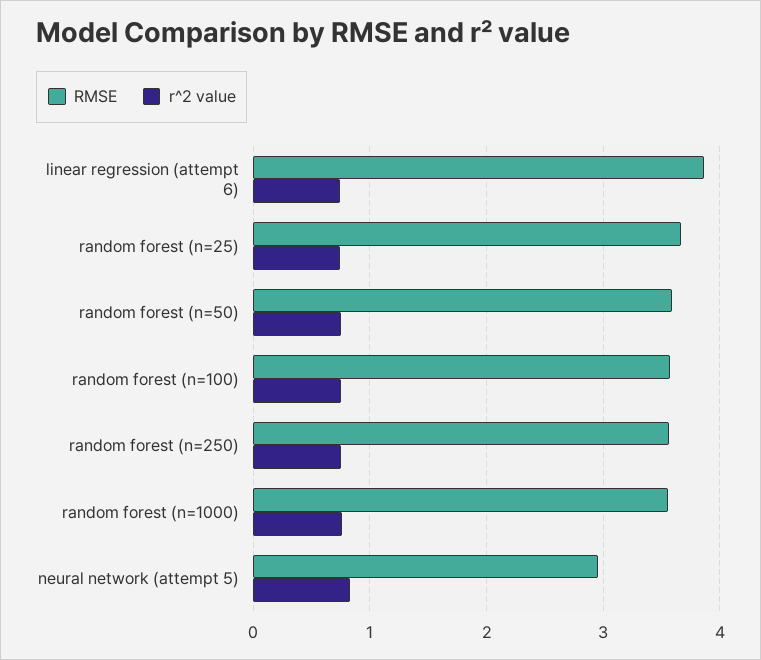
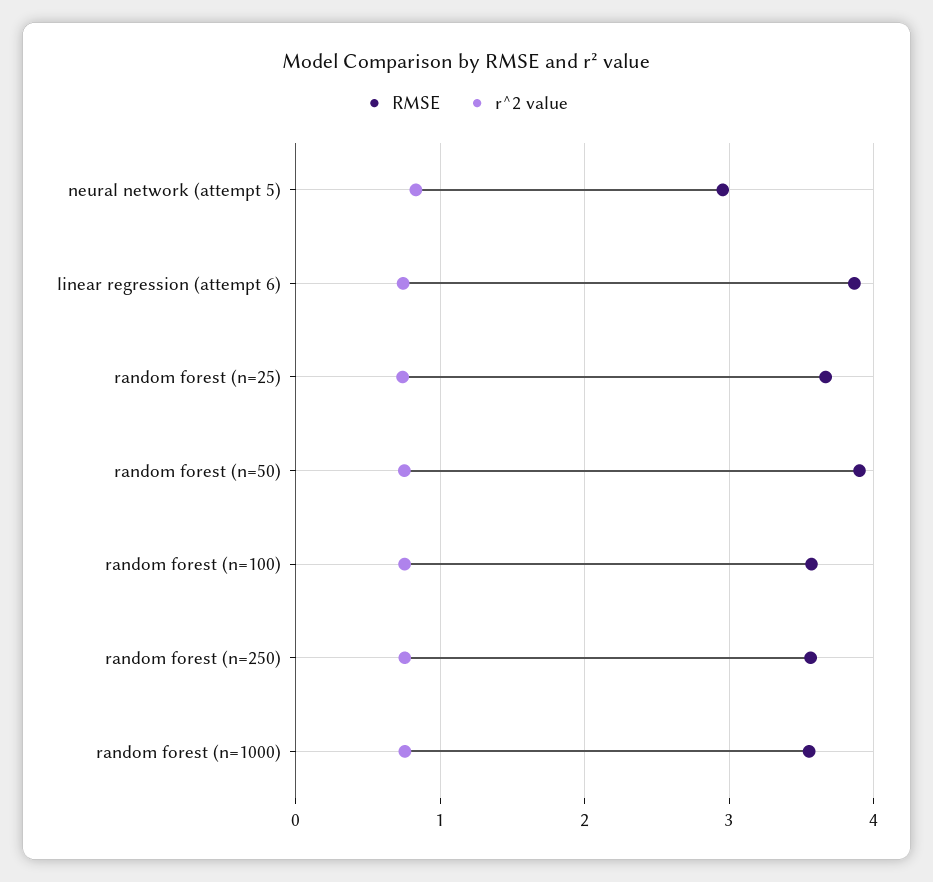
RMSE, random forest (n=50): 3.6 -> 3.9

